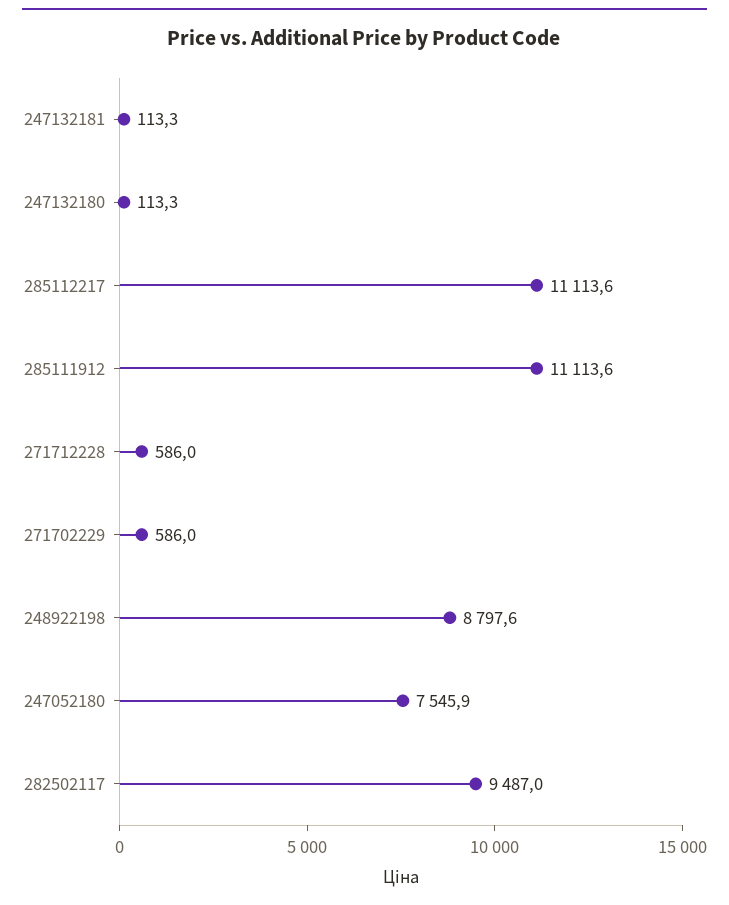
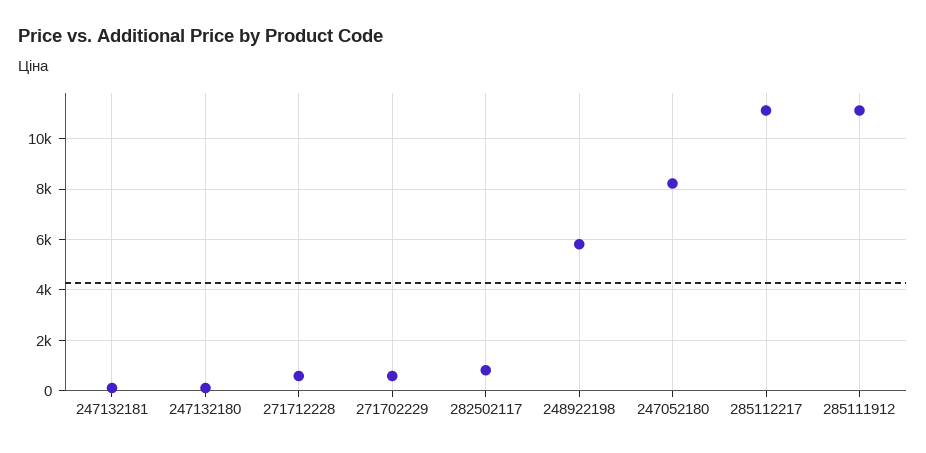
248922198: 8797.6 -> 5750
247052180: 7545.9 -> 8250
282502117: 9487 -> 750

